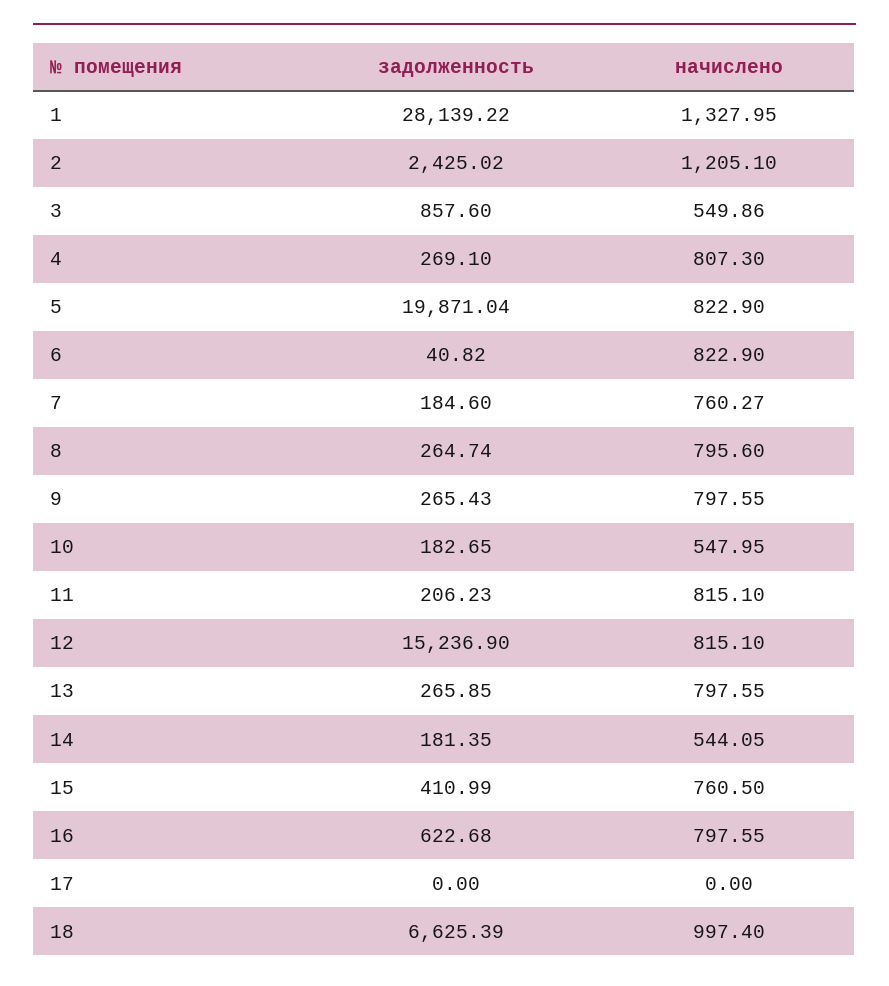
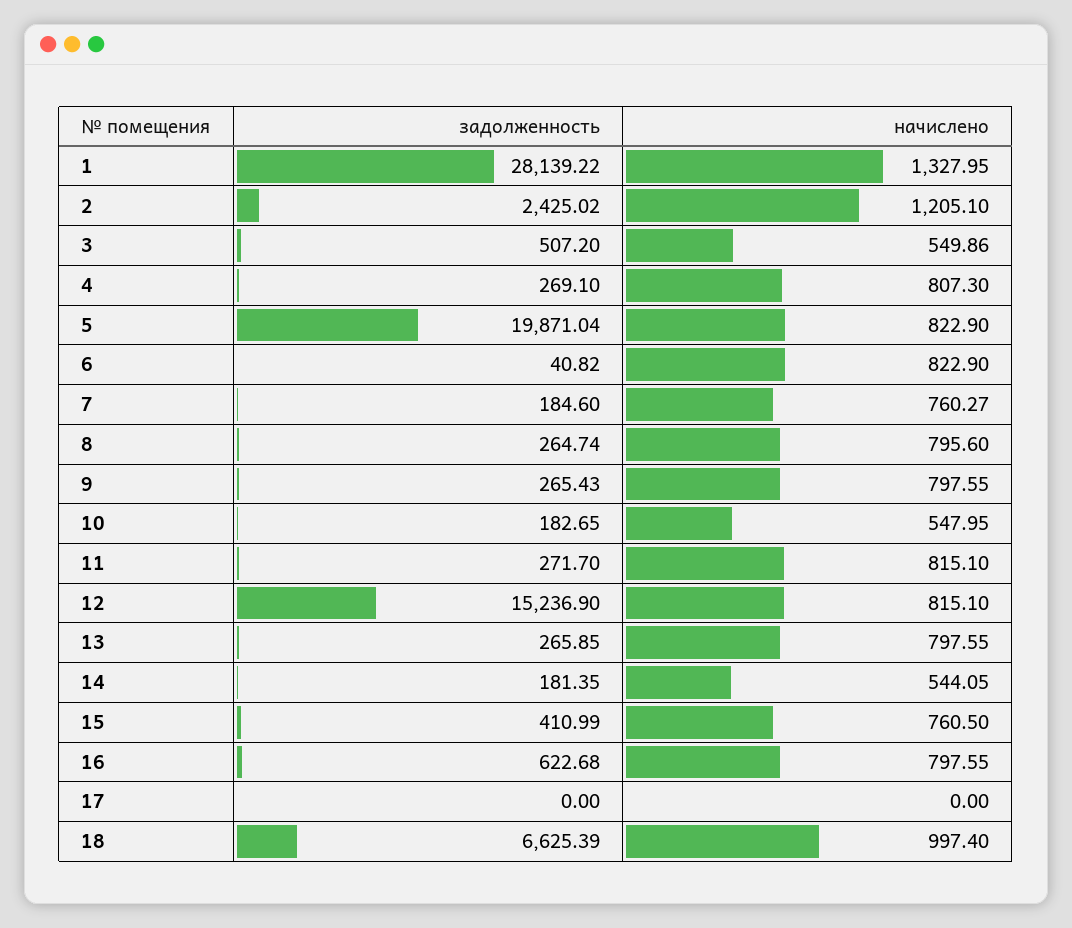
задолженность, 3: 857.6 -> 507.2
задолженность, 11: 206.23 -> 271.7

